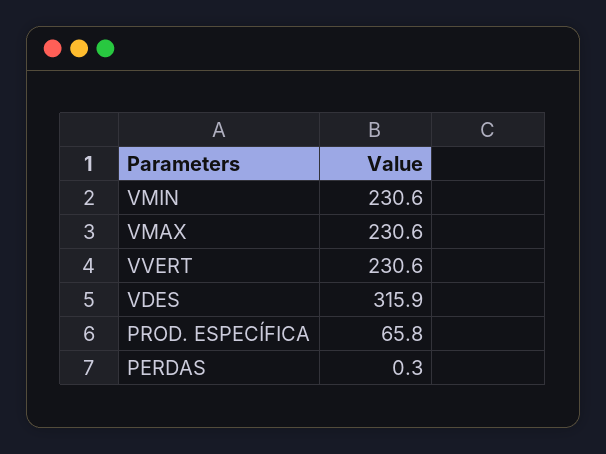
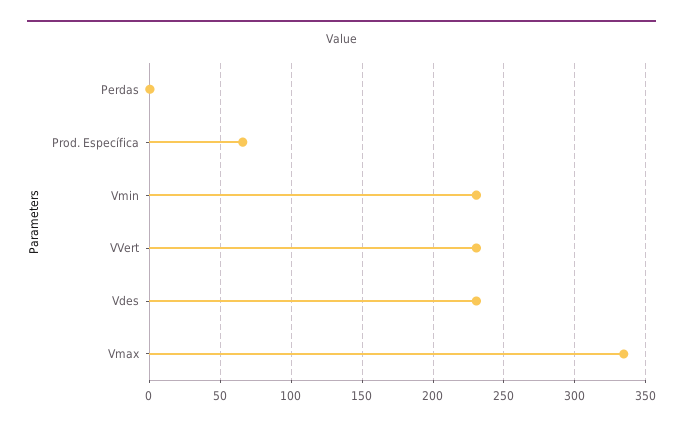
VMAX: 230.6 -> 335
VDES: 315.9 -> 230

